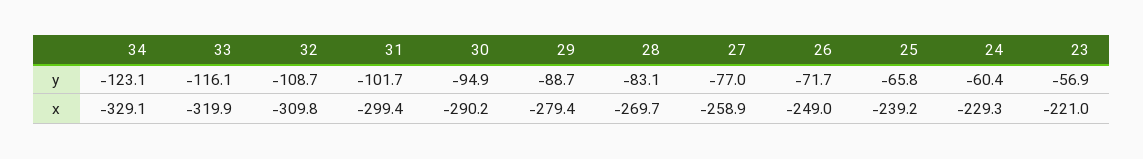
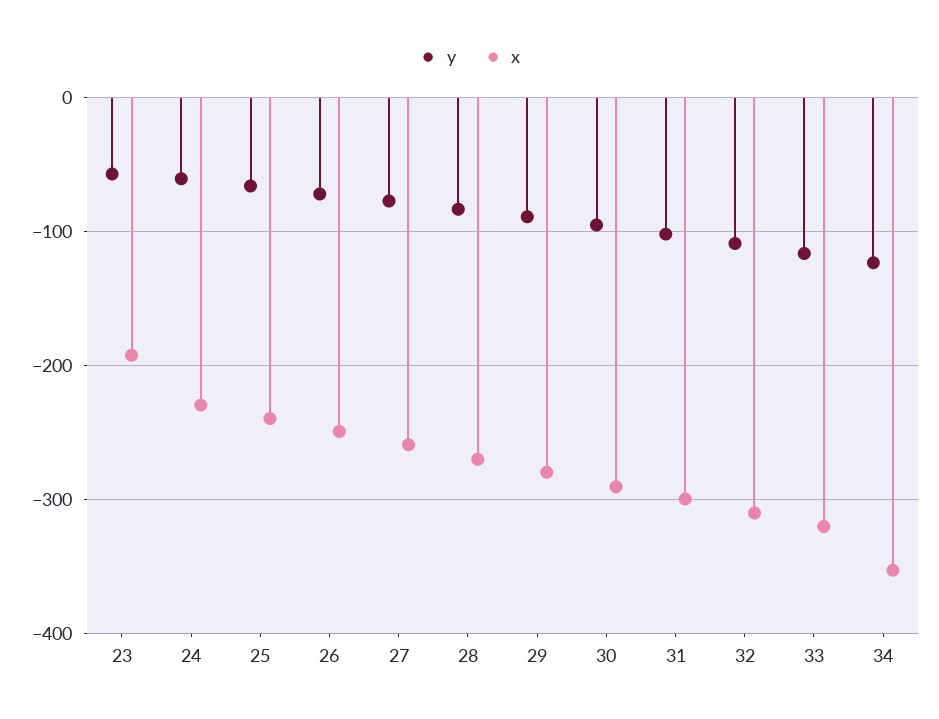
x, 34: -329.1 -> -350
x, 23: -221 -> -190

